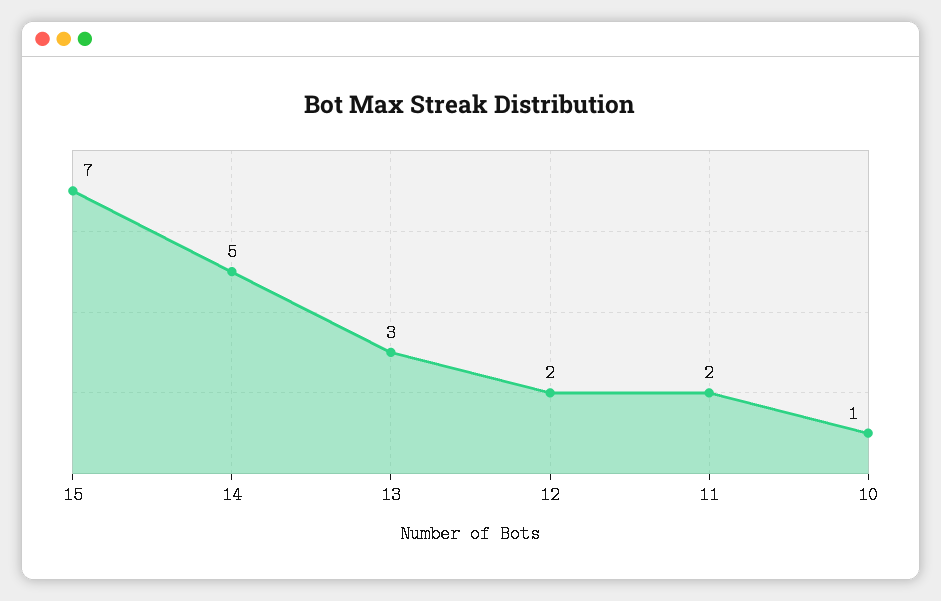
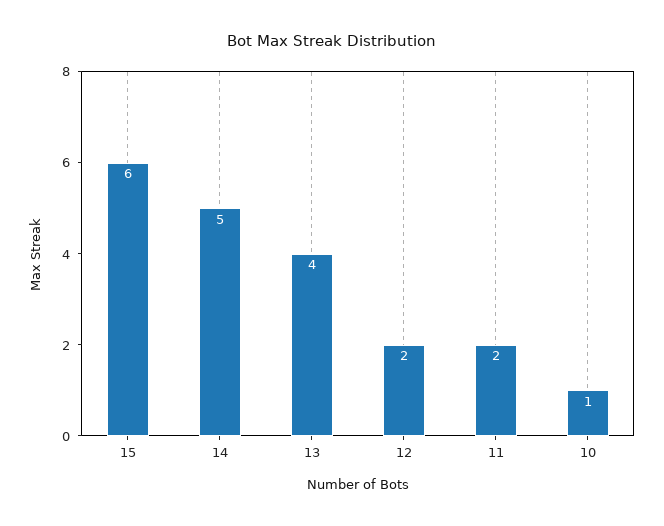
15: 7 -> 6
13: 3 -> 4

